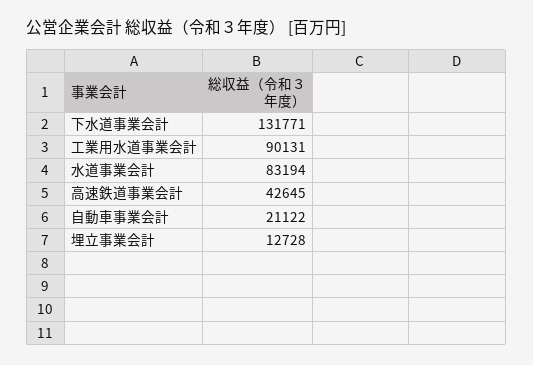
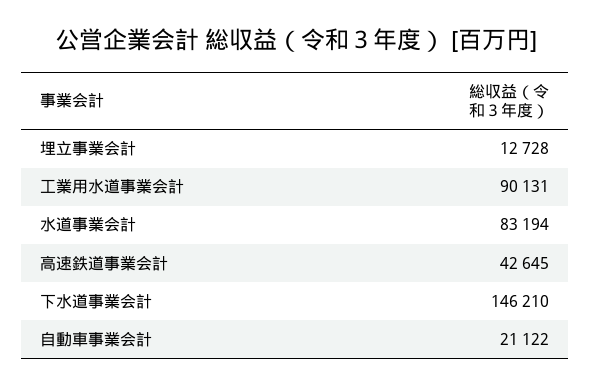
下水道事業会計: 131771 -> 146210

